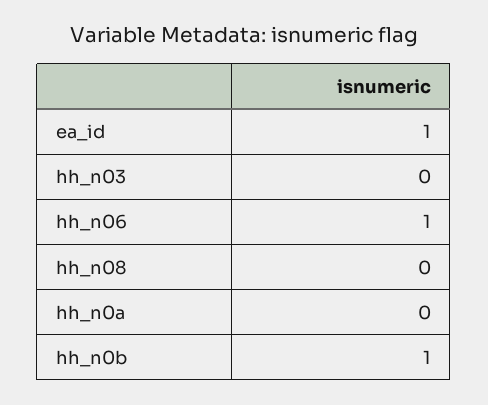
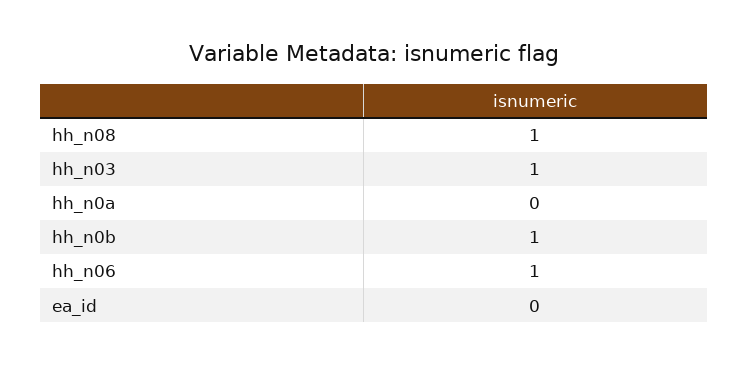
ea_id: 1 -> 0
hh_n03: 0 -> 1
hh_n08: 0 -> 1

